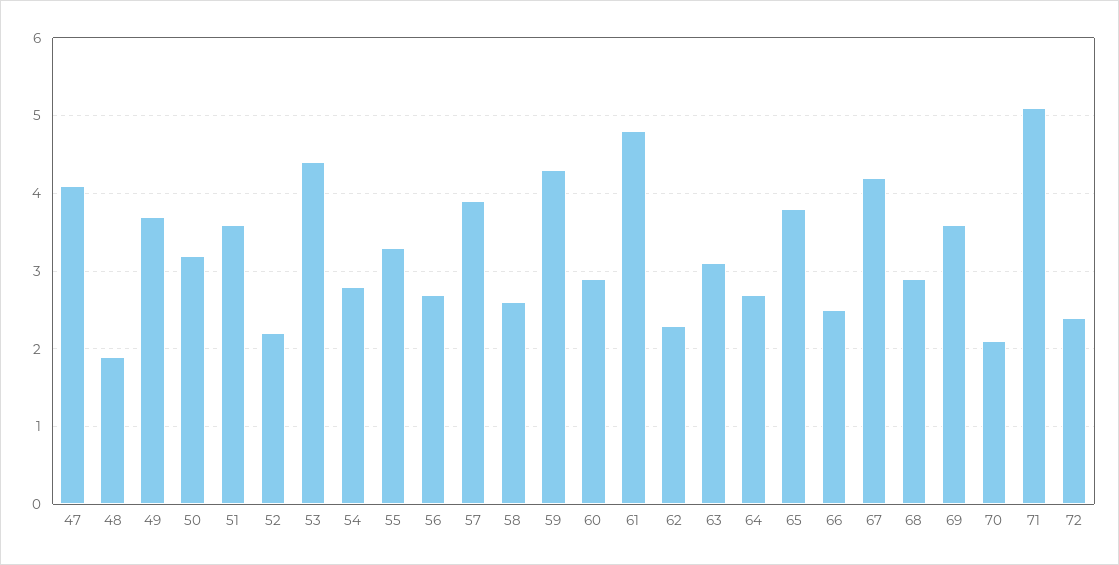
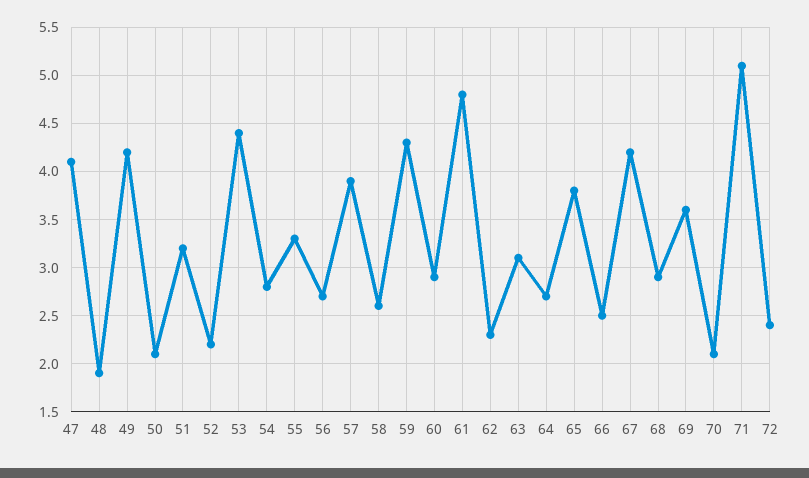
49: 3.7 -> 4.2
50: 3.2 -> 2.1
51: 3.6 -> 3.2

